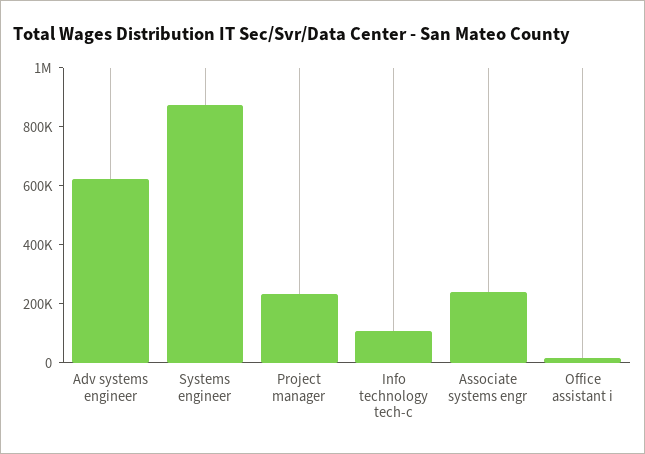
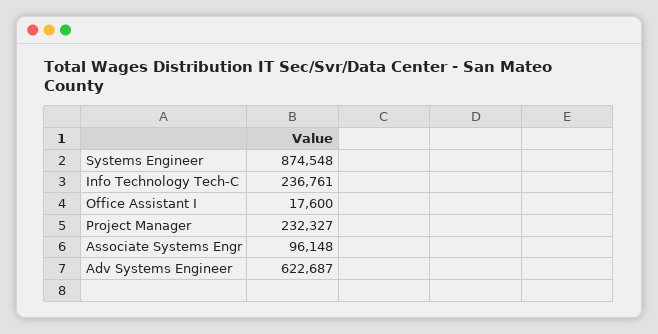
Info technology tech-c: 100000 -> 236761
Associate systems engr: 250000 -> 96148

